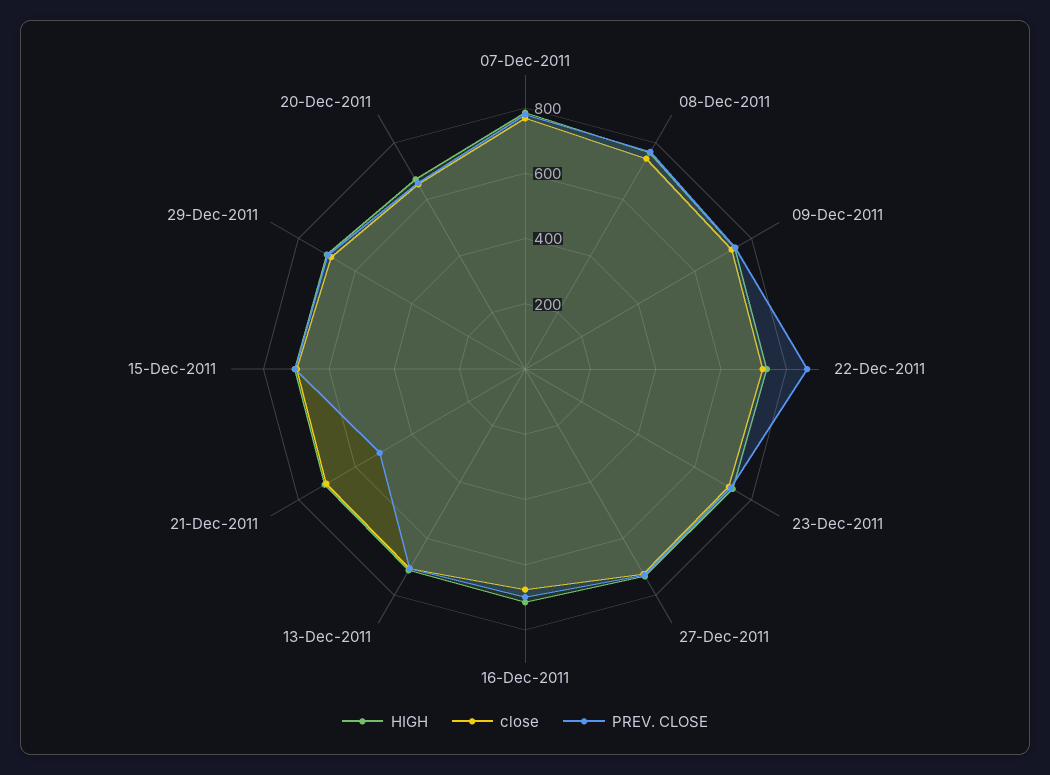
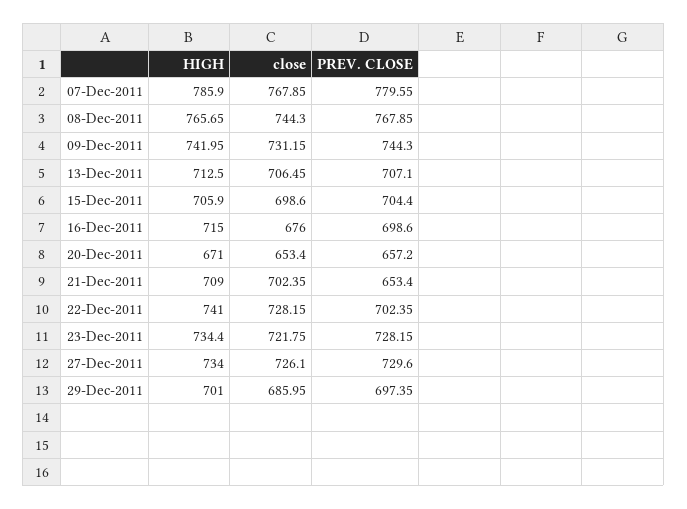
PREV. CLOSE, 22-Dec-2011: 850 -> 702.35
PREV. CLOSE, 21-Dec-2011: 500 -> 653.4

